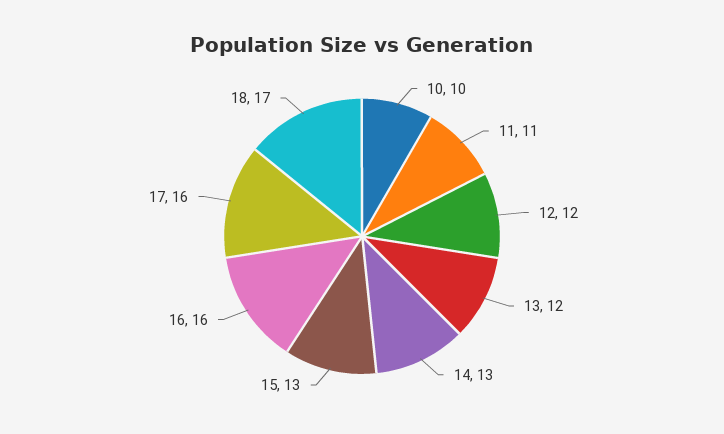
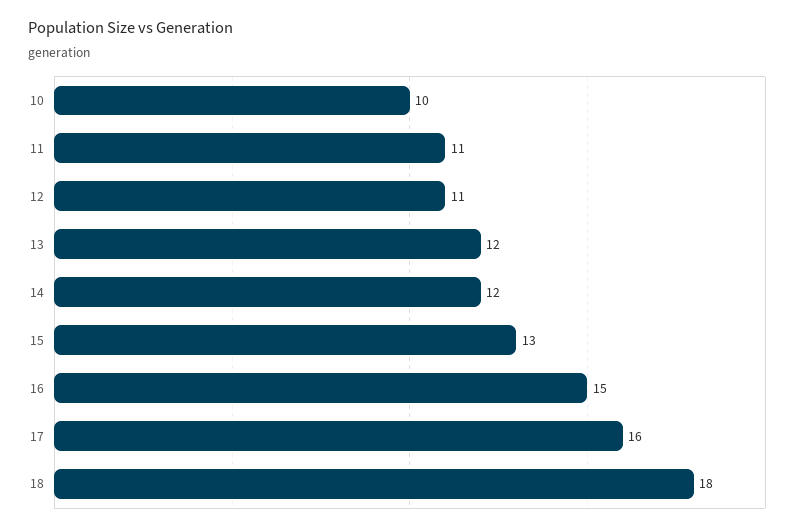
12: 12 -> 11
14: 13 -> 12
16: 16 -> 15
18: 17 -> 18

